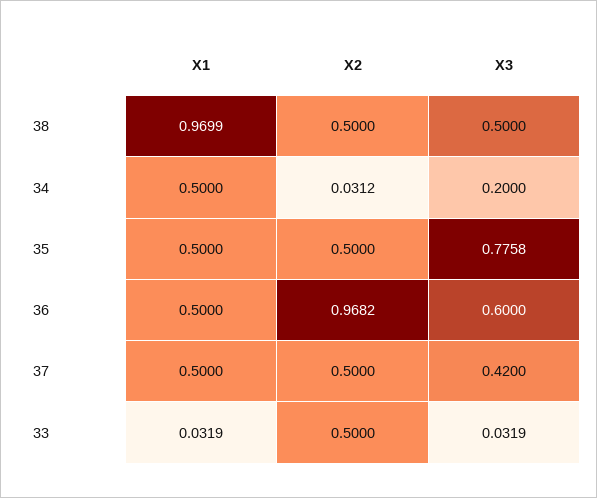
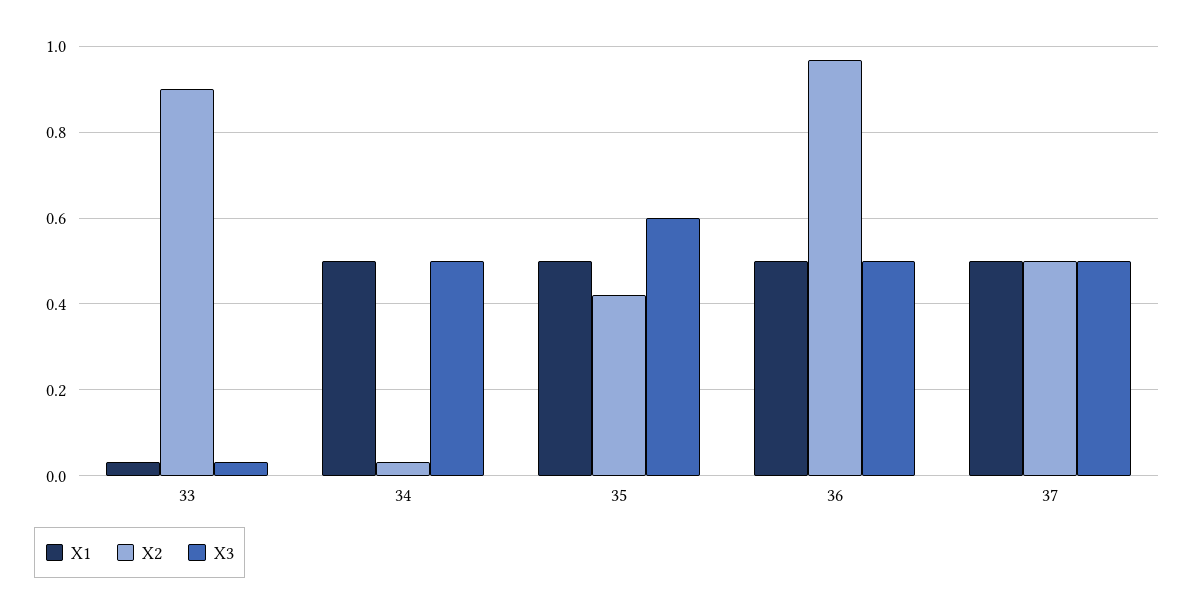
X1, 38: 0.9699 -> none
X2, 38: 0.5 -> none
X3, 38: 0.5 -> none
X3, 34: 0.2 -> 0.5
X2, 35: 0.5 -> 0.42
X3, 35: 0.7758 -> 0.6
X3, 36: 0.6 -> 0.5
X3, 37: 0.42 -> 0.5
X2, 33: 0.5 -> 0.9

